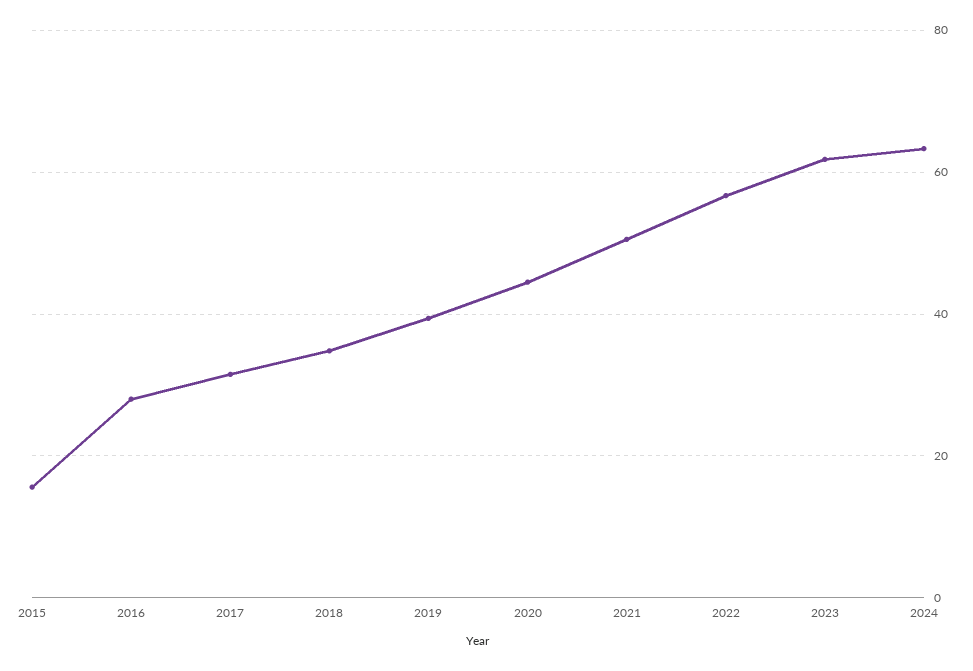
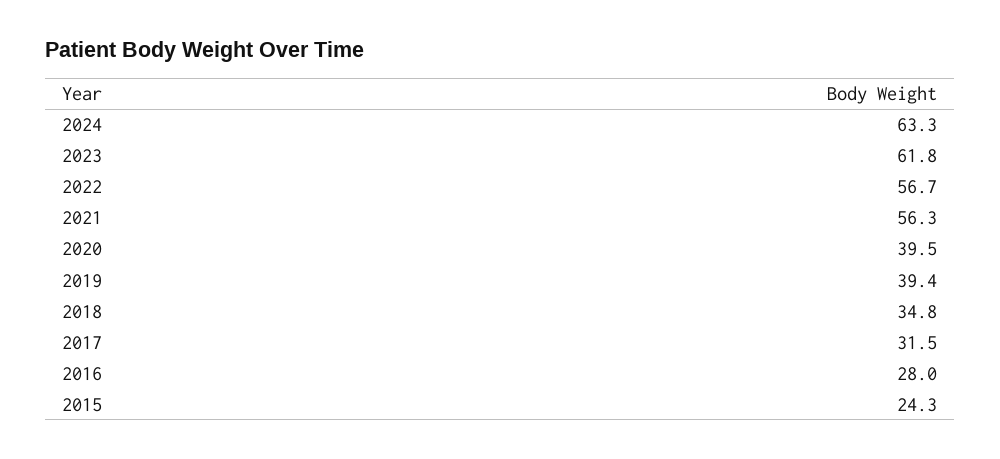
2015: 16 -> 24.3
2020: 44 -> 39.5
2021: 50 -> 56.3

